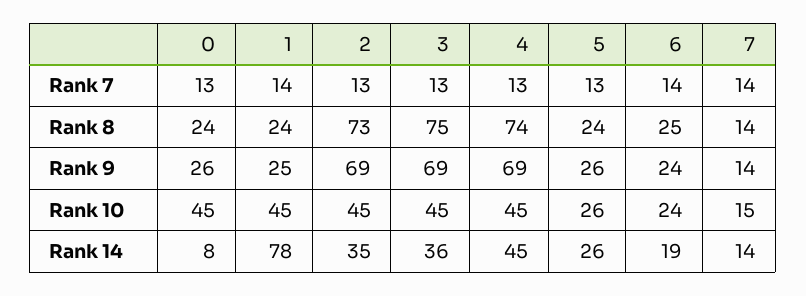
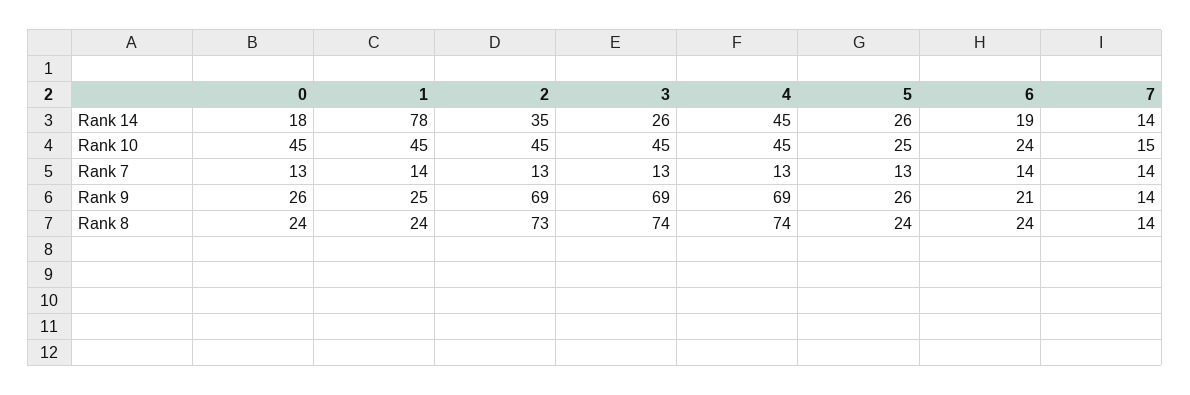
3, Rank 8: 75 -> 74
6, Rank 8: 25 -> 24
6, Rank 9: 24 -> 21
5, Rank 10: 26 -> 25
0, Rank 14: 8 -> 18
3, Rank 14: 36 -> 26

